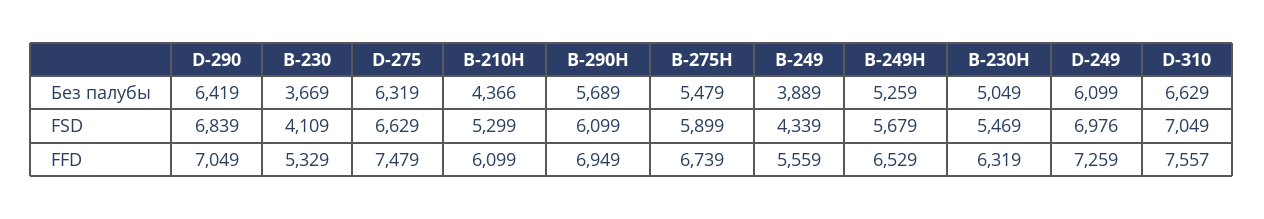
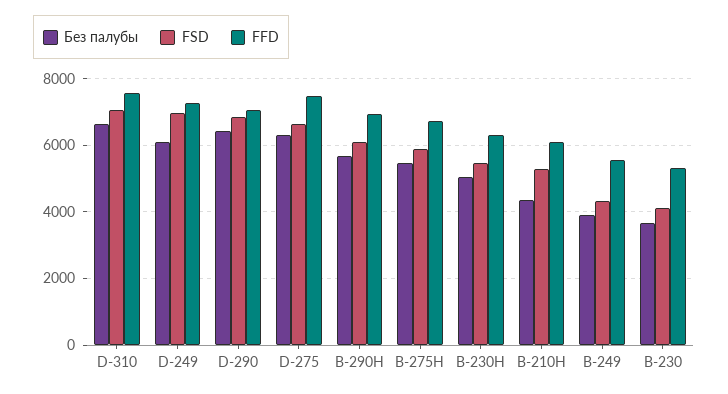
Без палубы, В-249H: 5259 -> none
FSD, В-249H: 5679 -> none
FFD, В-249H: 6529 -> none

